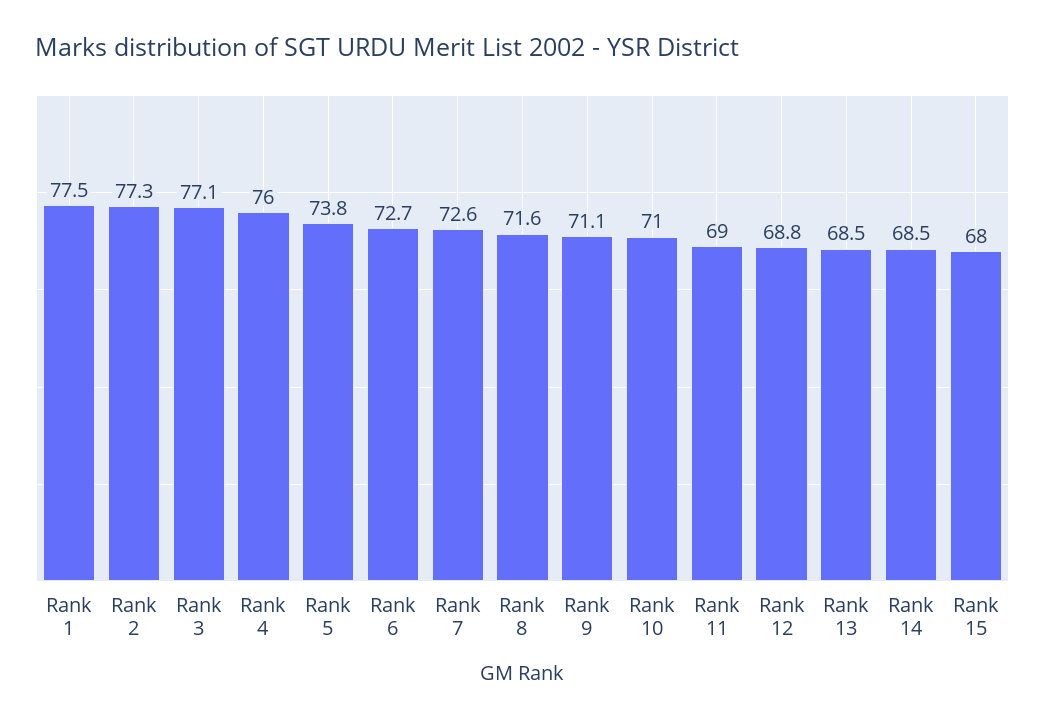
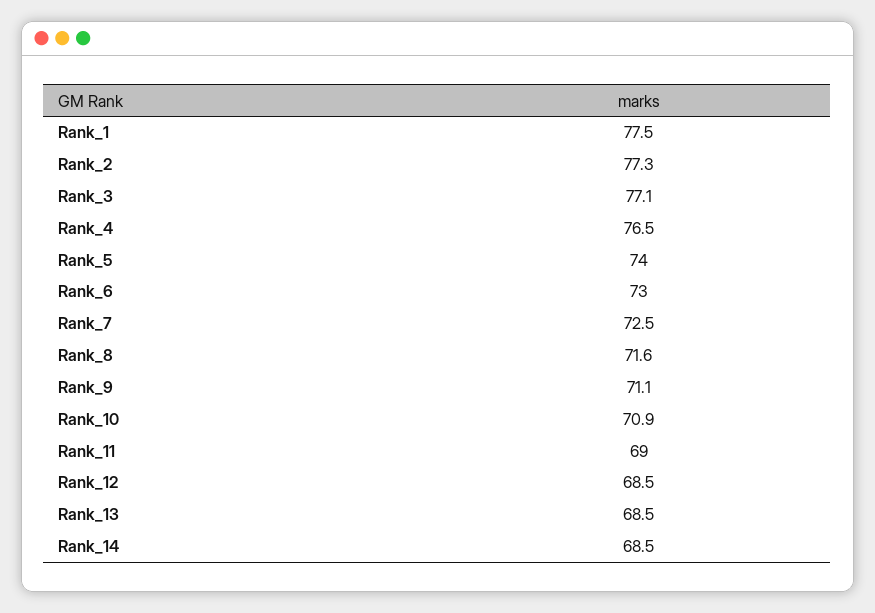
Rank 4: 76 -> 76.5
Rank 5: 73.8 -> 74
Rank 6: 72.7 -> 73
Rank 7: 72.6 -> 72.5
Rank 10: 71 -> 70.9
Rank 12: 68.8 -> 68.5
Rank 15: 68 -> none

